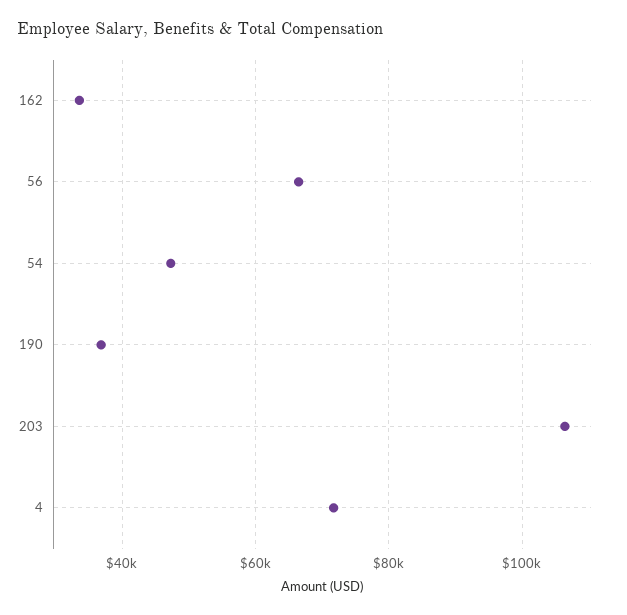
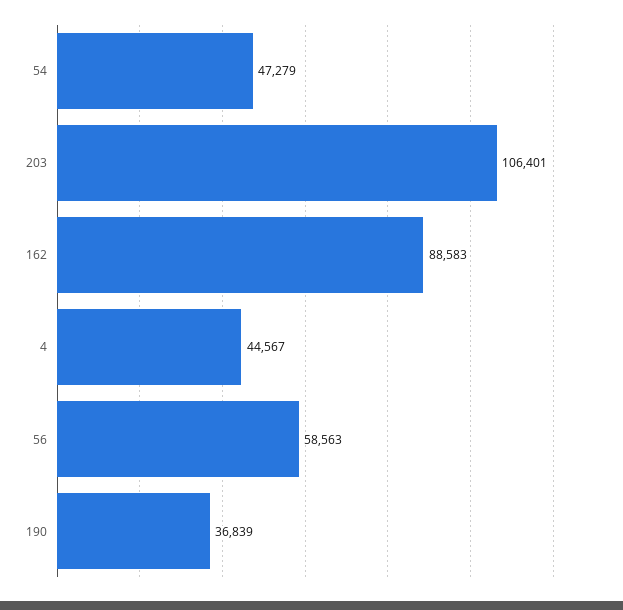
162: 34000 -> 88583
56: 66000 -> 58563
4: 72000 -> 44567

